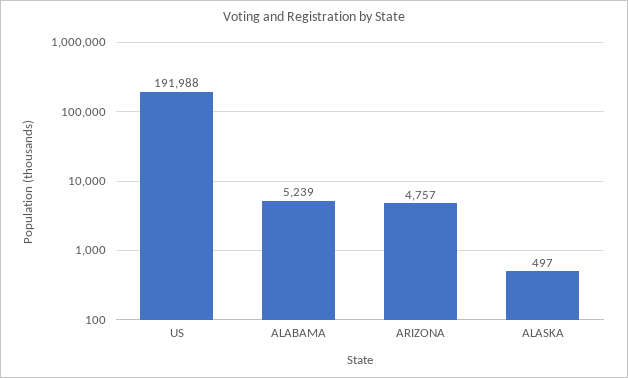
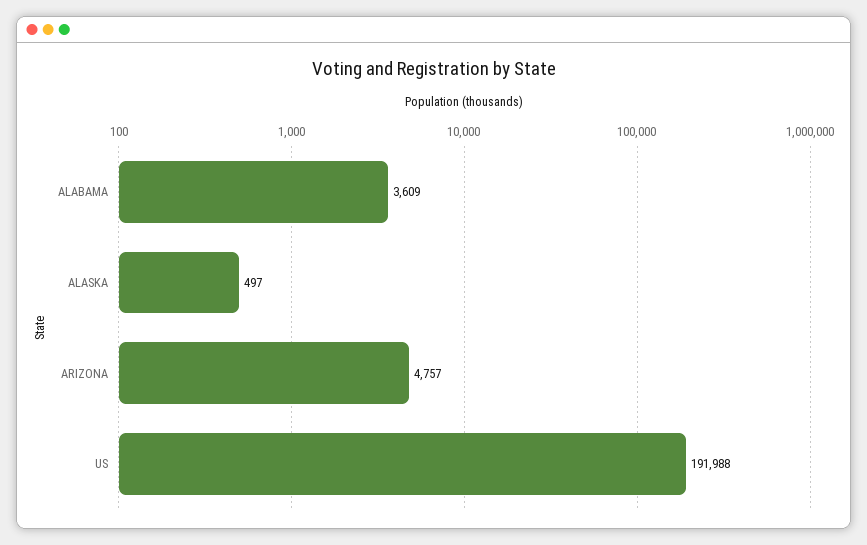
ALABAMA: 5239 -> 3609

